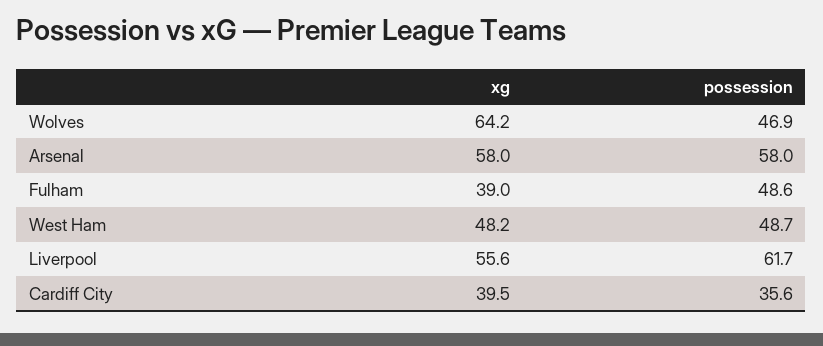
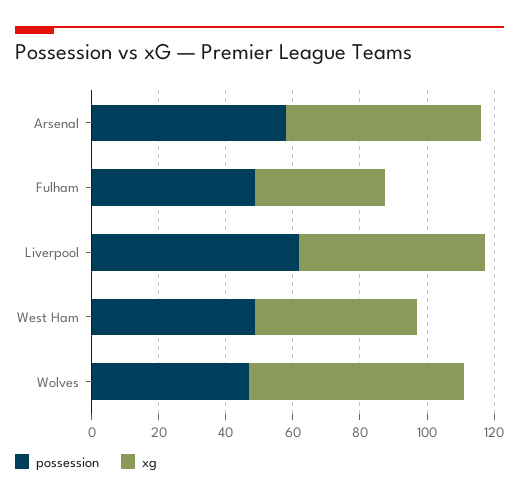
xg, Cardiff City: 39.5 -> none
possession, Cardiff City: 35.6 -> none

